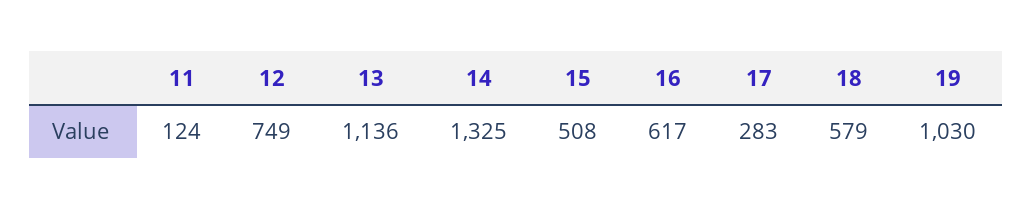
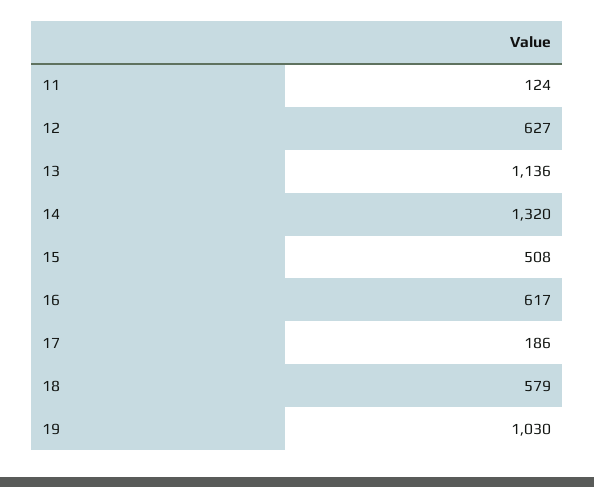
12: 749 -> 627
14: 1325 -> 1320
17: 283 -> 186

